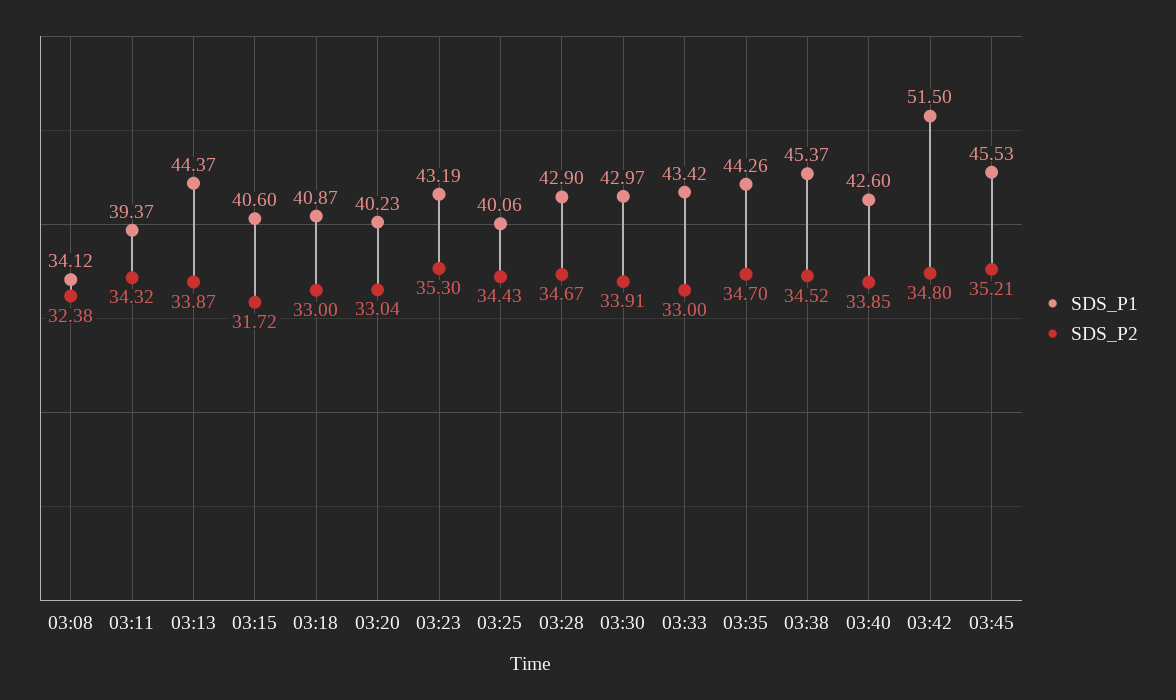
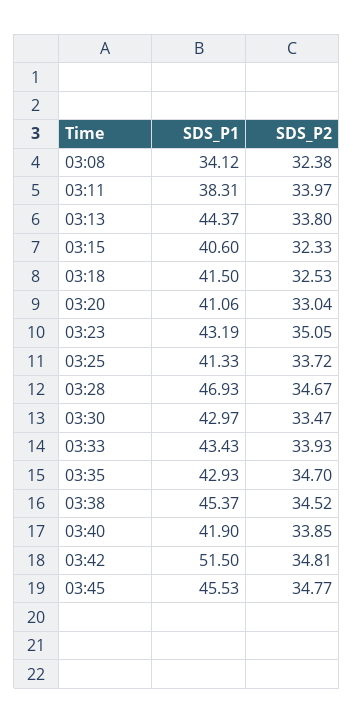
SDS_P1, 03:11: 39.37 -> 38.31
SDS_P2, 03:11: 34.32 -> 33.97
SDS_P2, 03:13: 33.87 -> 33.8
SDS_P2, 03:15: 31.72 -> 32.33
SDS_P1, 03:18: 40.87 -> 41.5
SDS_P2, 03:18: 33 -> 32.53
SDS_P1, 03:20: 40.23 -> 41.06
SDS_P2, 03:23: 35.3 -> 35.05
SDS_P1, 03:25: 40.06 -> 41.33
SDS_P2, 03:25: 34.43 -> 33.72
SDS_P1, 03:28: 42.9 -> 46.93
SDS_P2, 03:30: 33.91 -> 33.47
SDS_P1, 03:33: 43.42 -> 43.43
SDS_P2, 03:33: 33 -> 33.93
SDS_P1, 03:35: 44.26 -> 42.93
SDS_P1, 03:40: 42.6 -> 41.9
SDS_P2, 03:42: 34.8 -> 34.81
SDS_P2, 03:45: 35.21 -> 34.77

